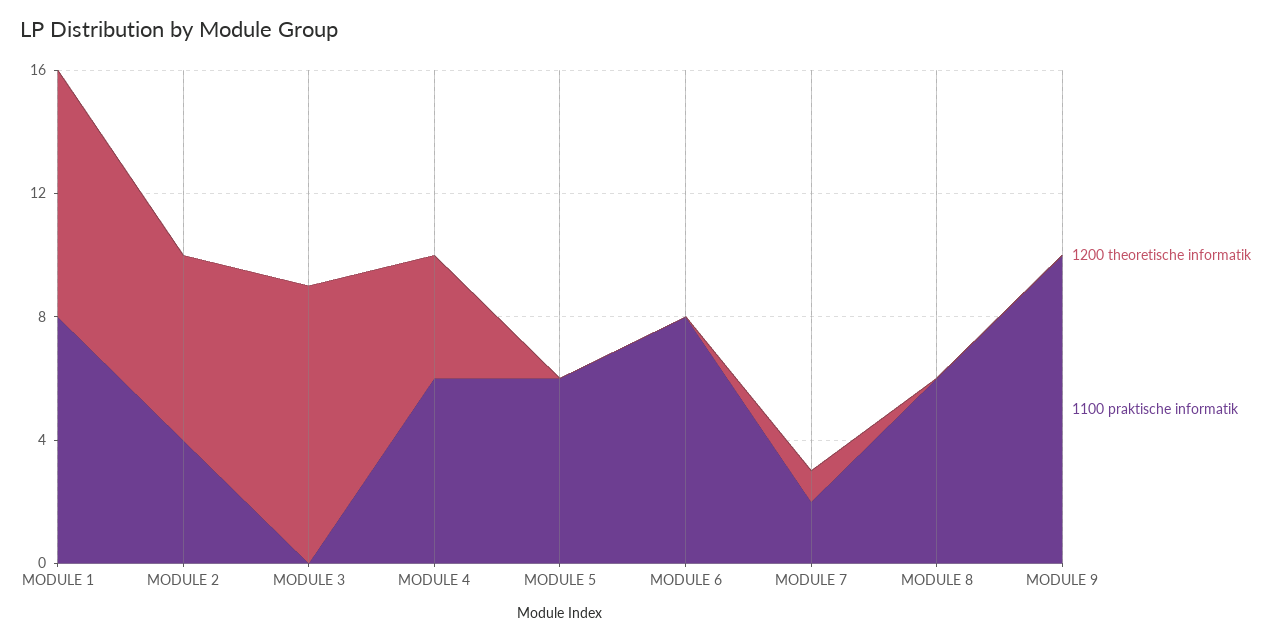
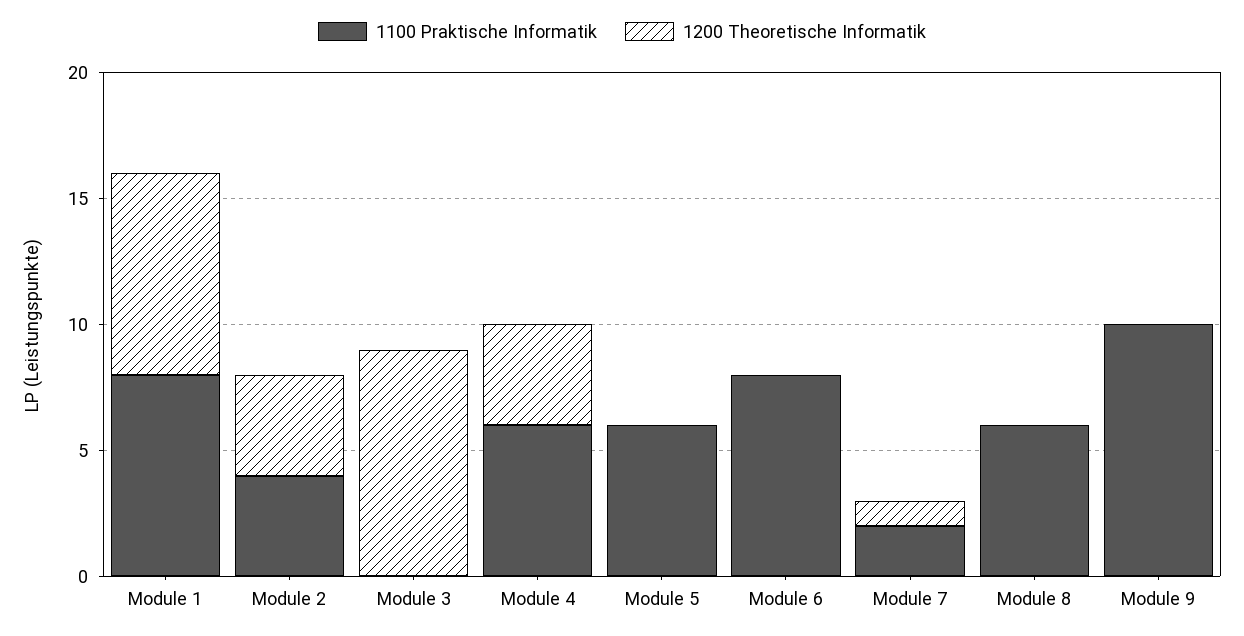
1200 theoretische informatik, MODULE 2: 6 -> 4

